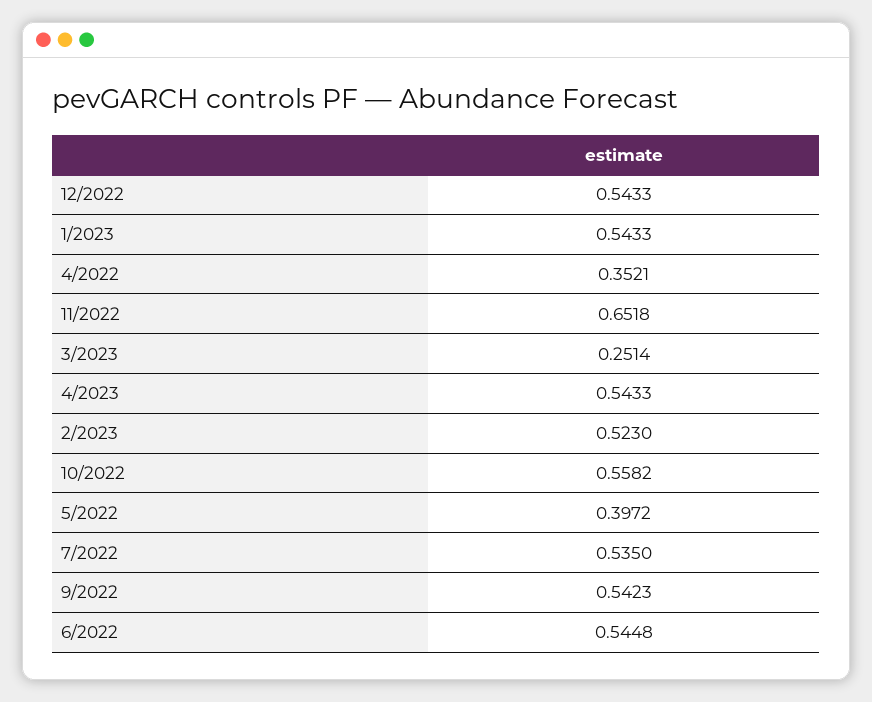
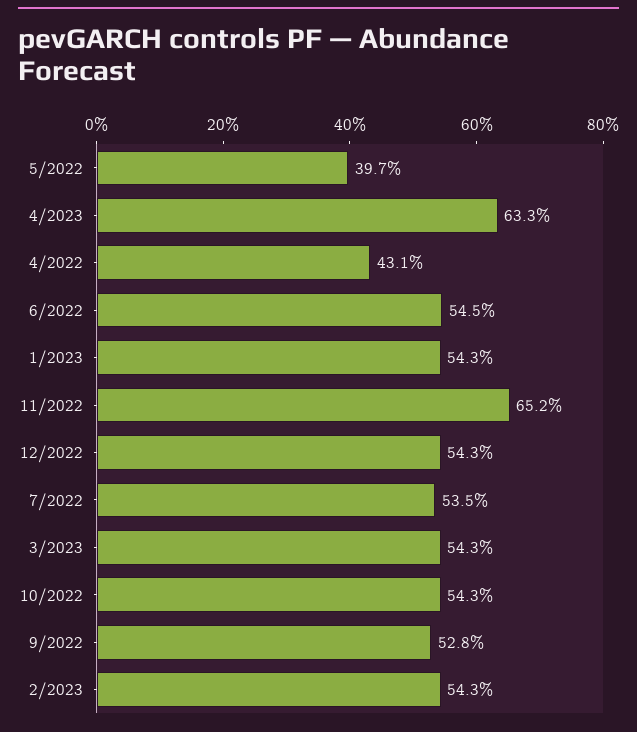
4/2022: 0.3521 -> 0.431
3/2023: 0.2514 -> 0.543
4/2023: 0.5433 -> 0.633
2/2023: 0.523 -> 0.543
10/2022: 0.5582 -> 0.543
9/2022: 0.5423 -> 0.528

